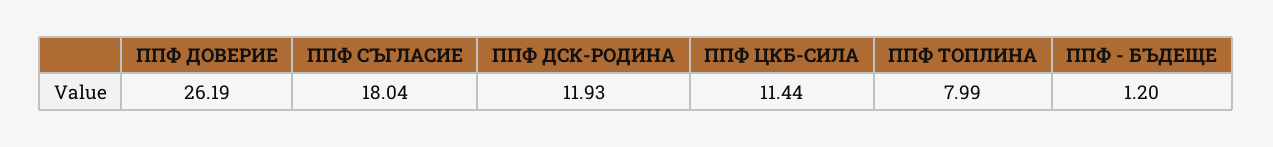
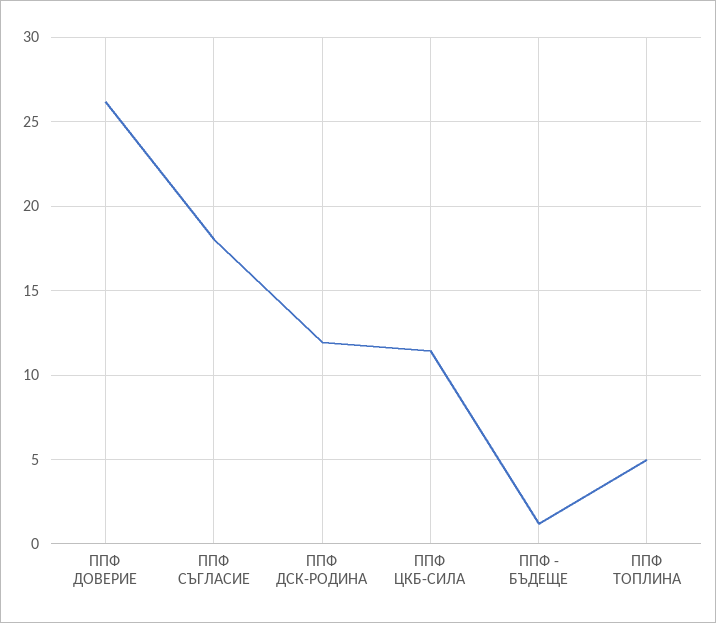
ППФ ТОПЛИНА: 7.99 -> 5

